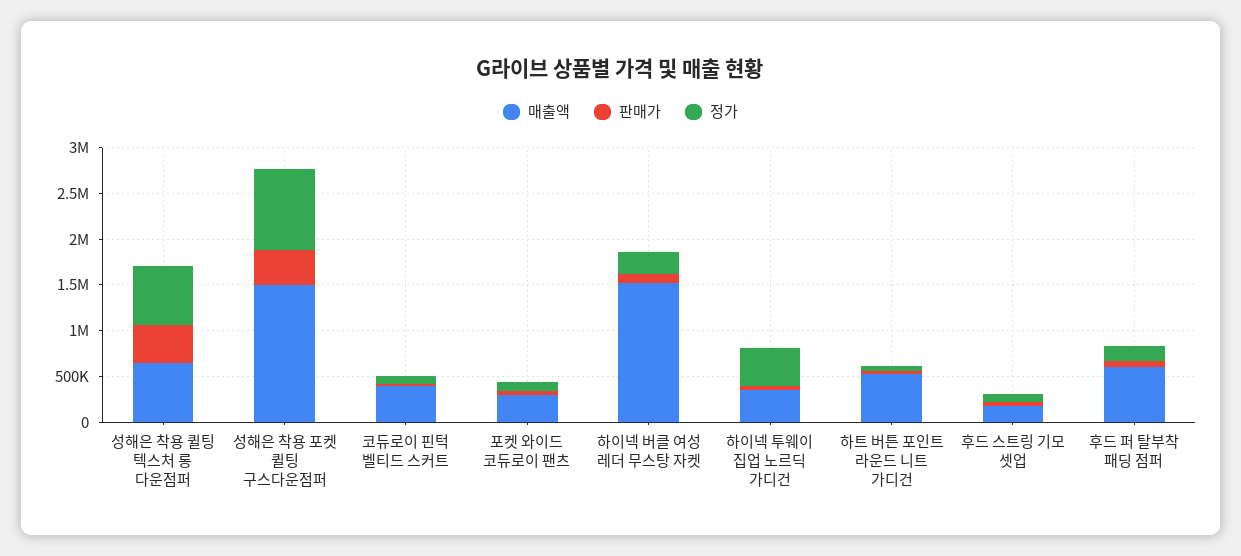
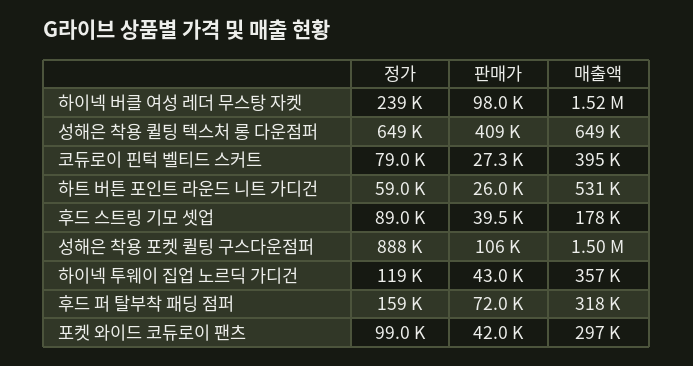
판매가, 성해은 착용 포켓 퀼팅 구스다운점퍼: 400000 -> 106000
정가, 하이넥 투웨이 집업 노르딕 가디건: 400000 -> 119000
매출액, 후드 퍼 탈부착 패딩 점퍼: 600000 -> 318000

